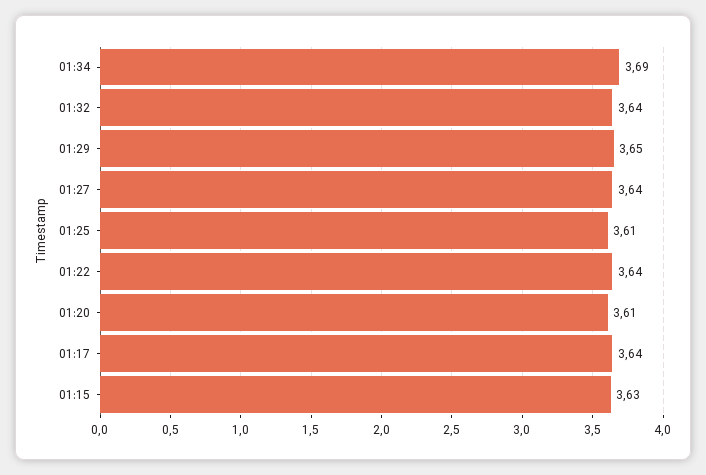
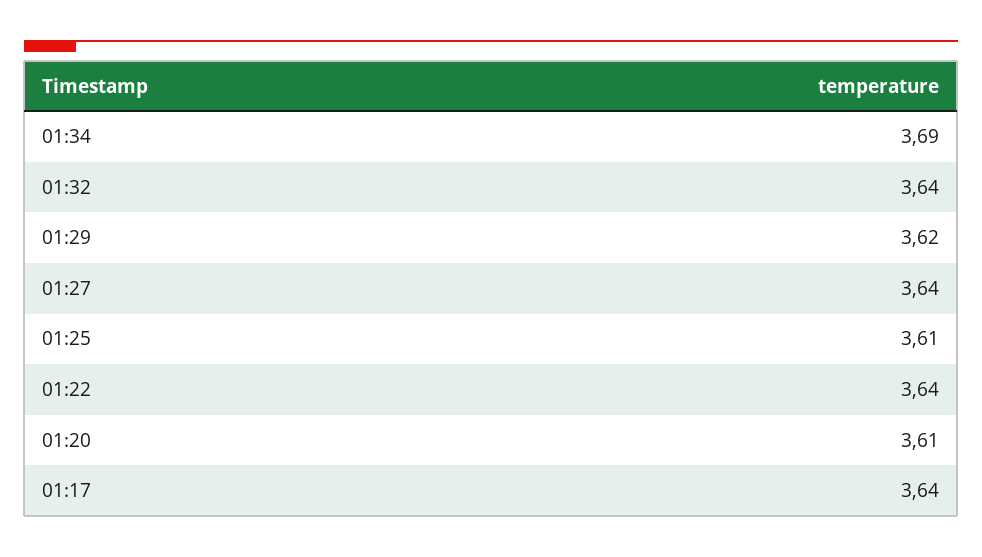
01:29: 3.65 -> 3.62
01:15: 3.63 -> none

